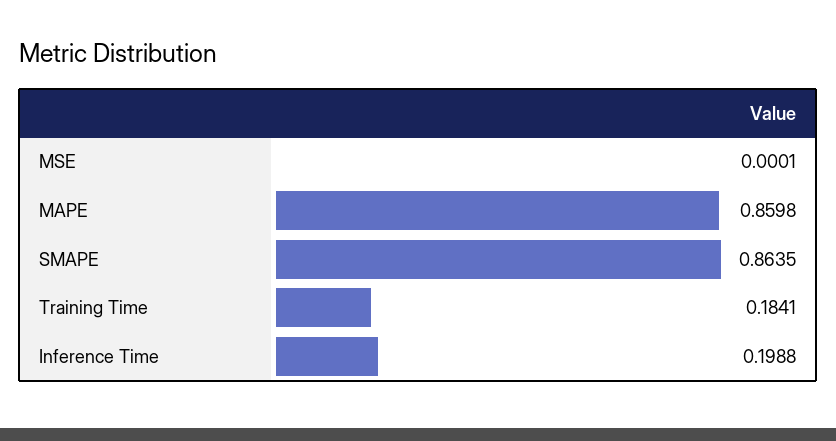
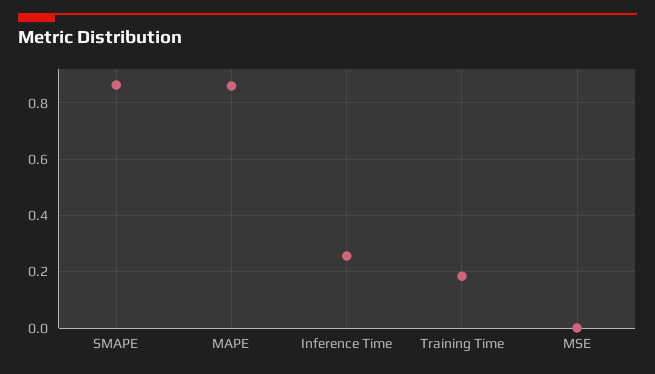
Inference Time: 0.1988 -> 0.25

